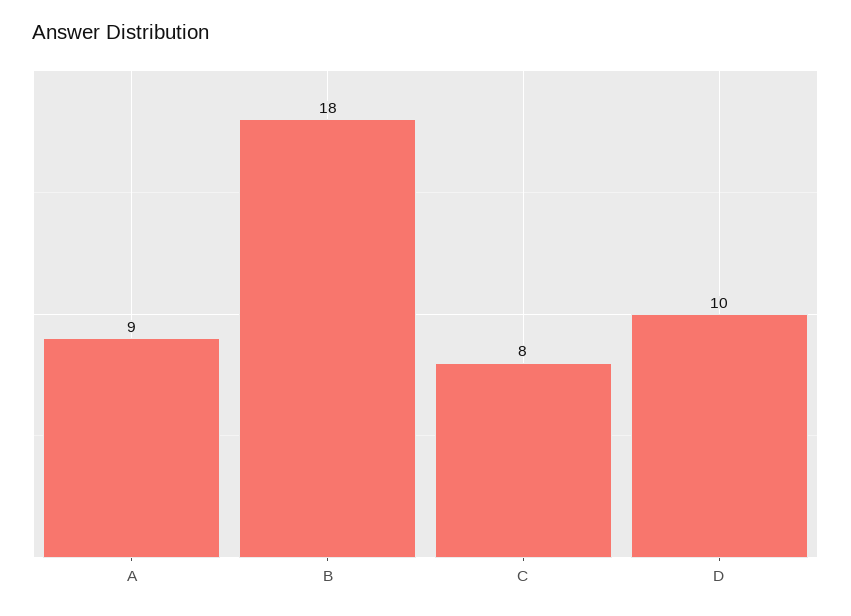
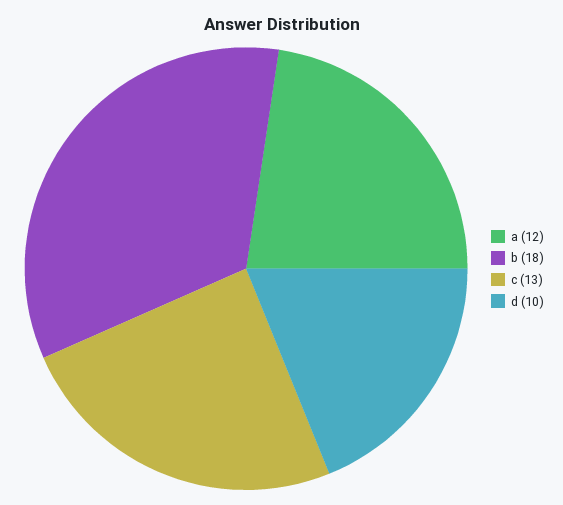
A: 9 -> 12
C: 8 -> 13

